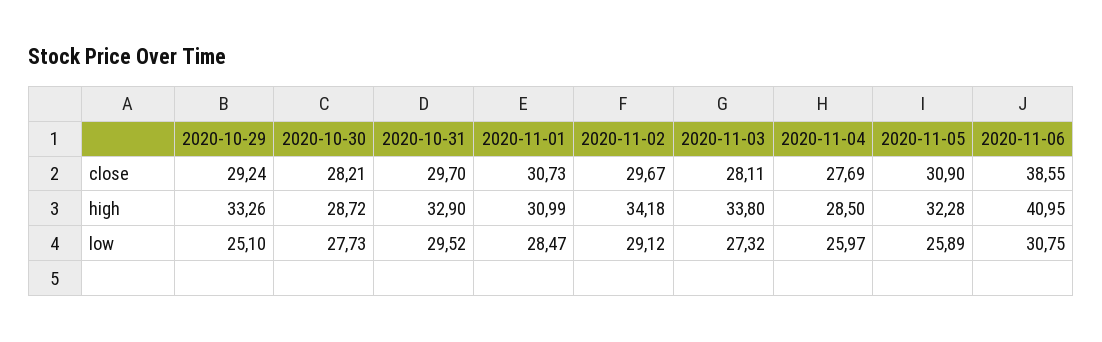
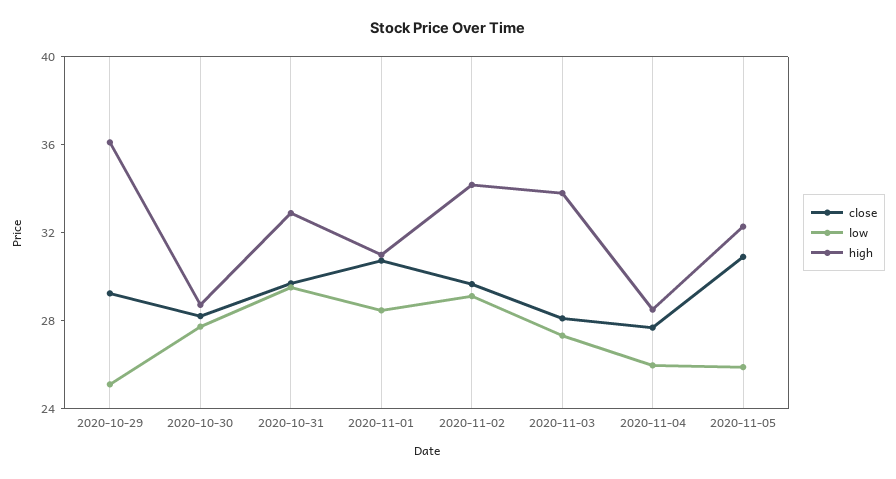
close, 2020-11-06: 38.55 -> none
high, 2020-10-29: 33.26 -> 36
high, 2020-11-06: 40.95 -> none
low, 2020-11-06: 30.75 -> none

